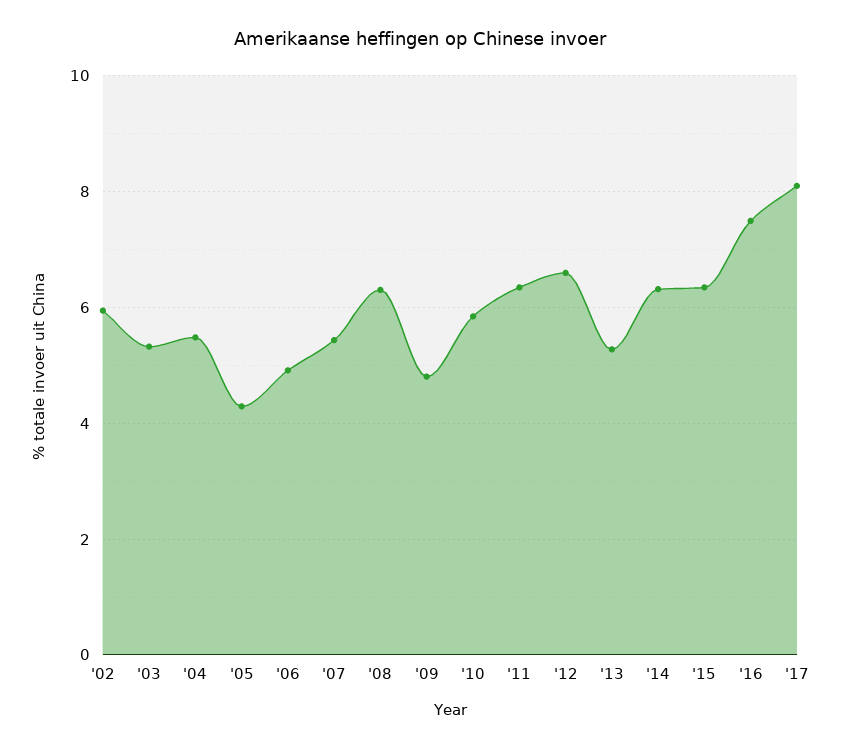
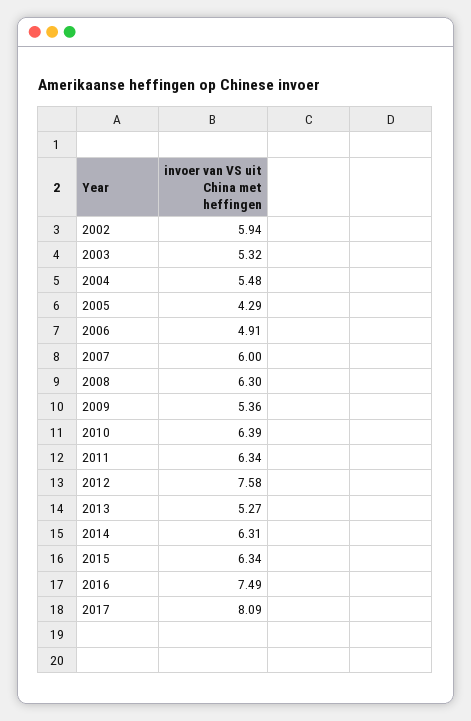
'07: 5.4 -> 6
'09: 4.8 -> 5.36
'10: 5.8 -> 6.39
'12: 6.6 -> 7.58

